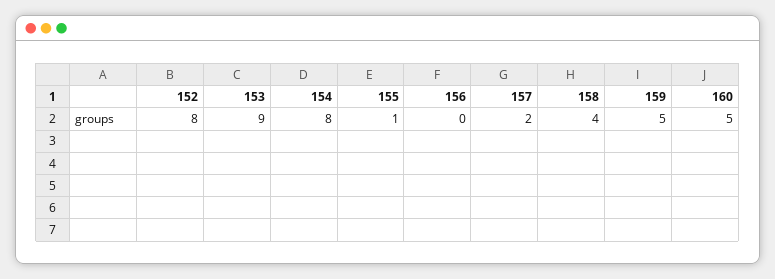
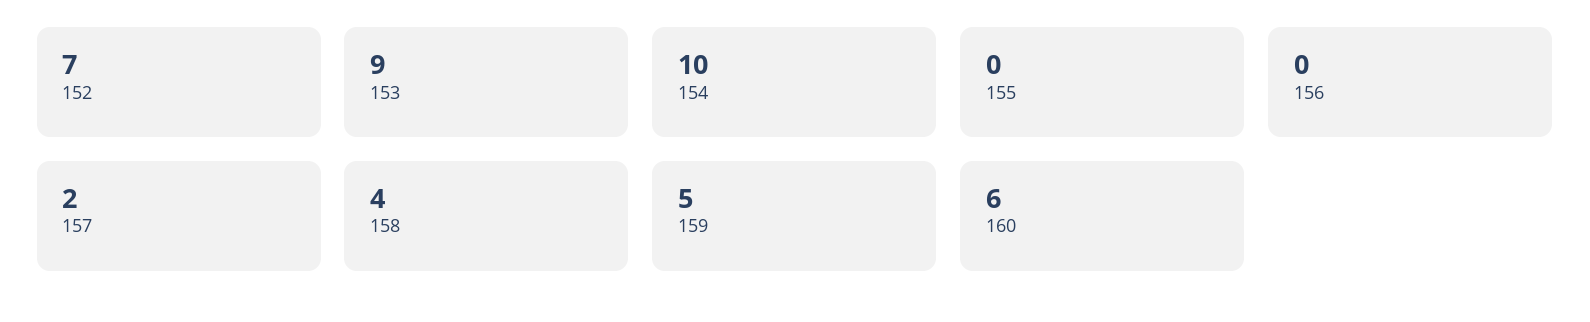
152: 8 -> 7
154: 8 -> 10
155: 1 -> 0
160: 5 -> 6

